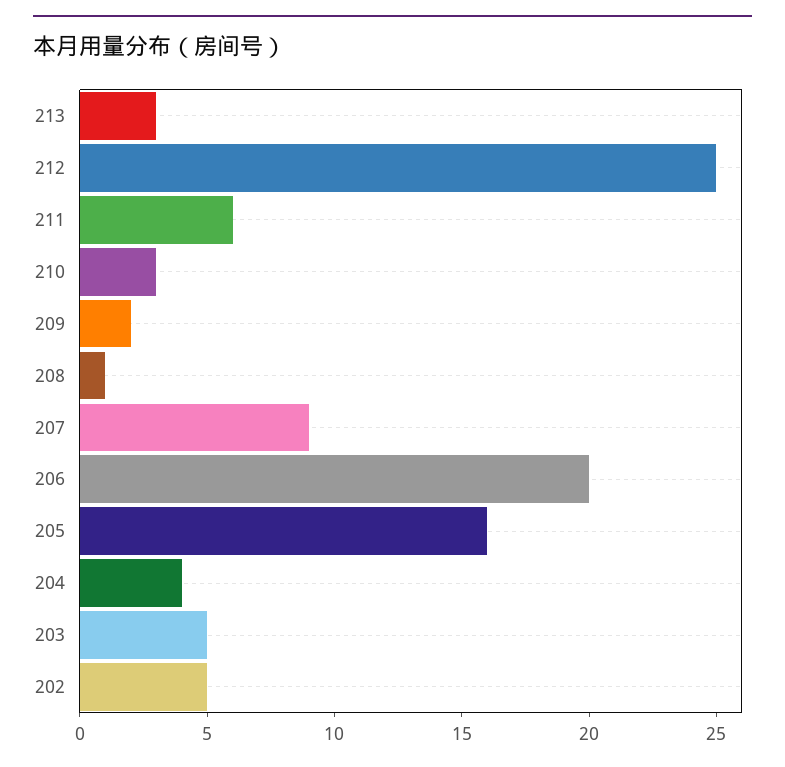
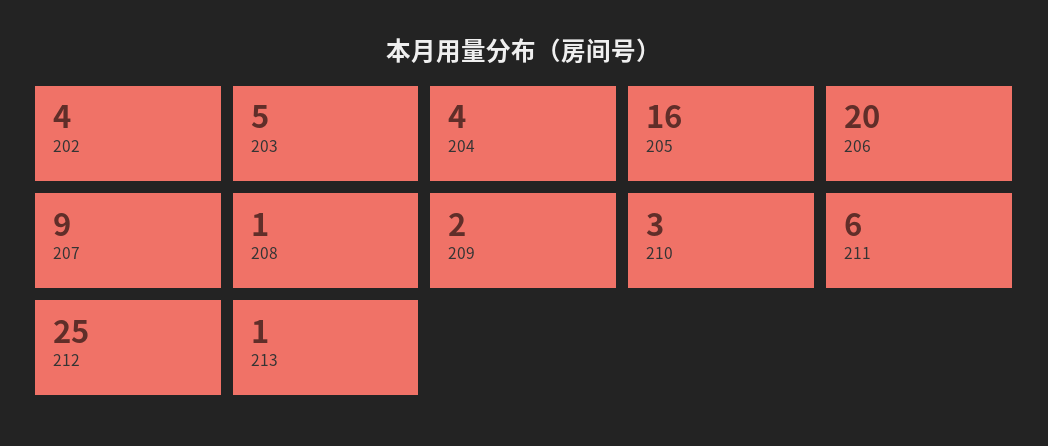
213: 3 -> 1
202: 5 -> 4

